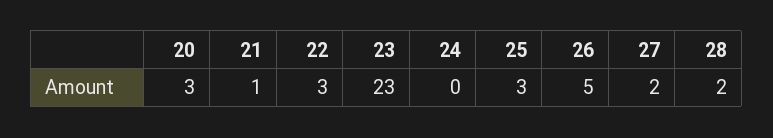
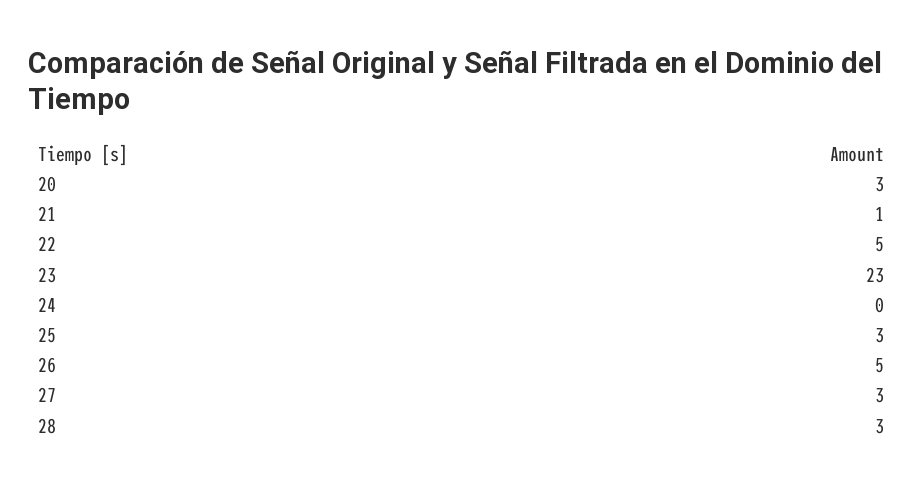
22: 3 -> 5
27: 2 -> 3
28: 2 -> 3

